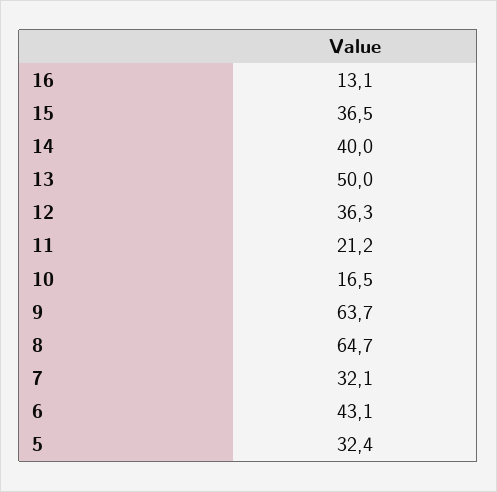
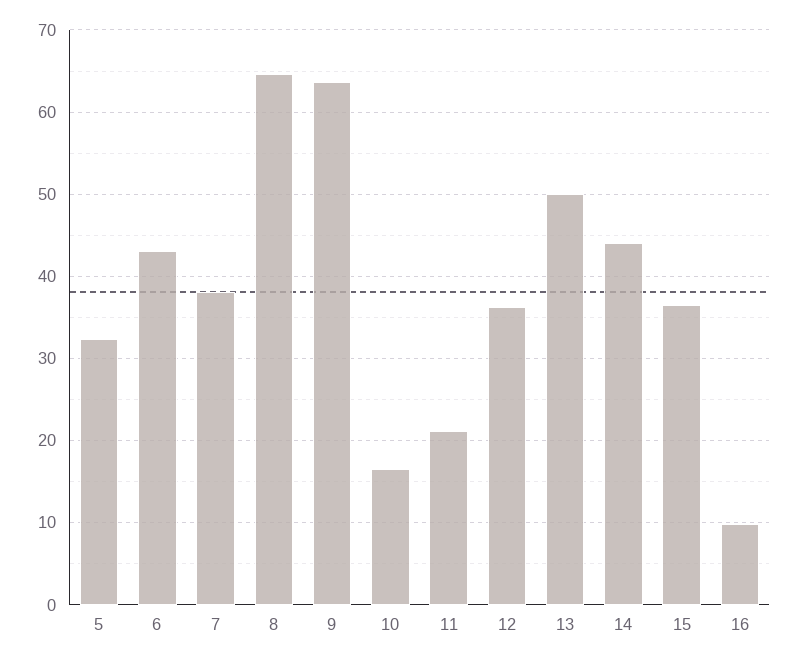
16: 13.1 -> 10
14: 40 -> 44
7: 32.1 -> 38

